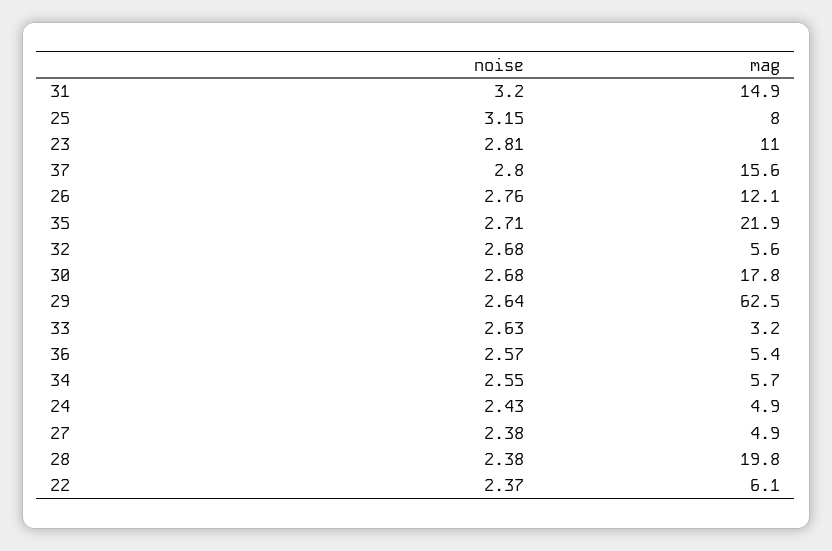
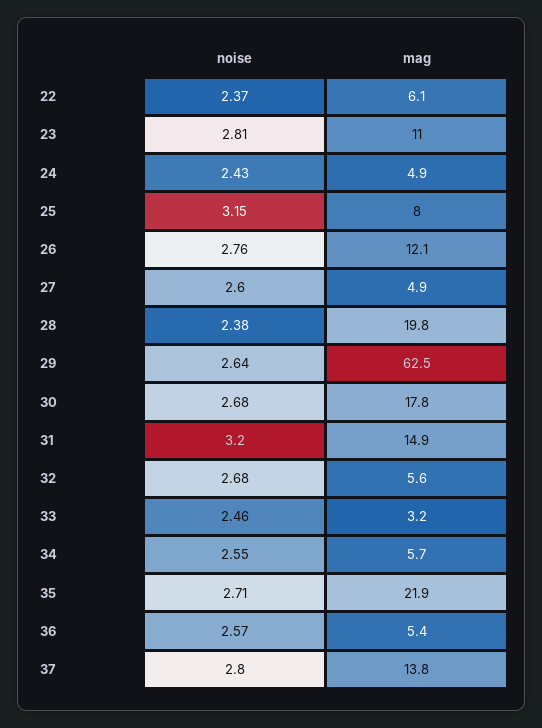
mag, 37: 15.6 -> 13.8
noise, 33: 2.63 -> 2.46
noise, 27: 2.38 -> 2.6

